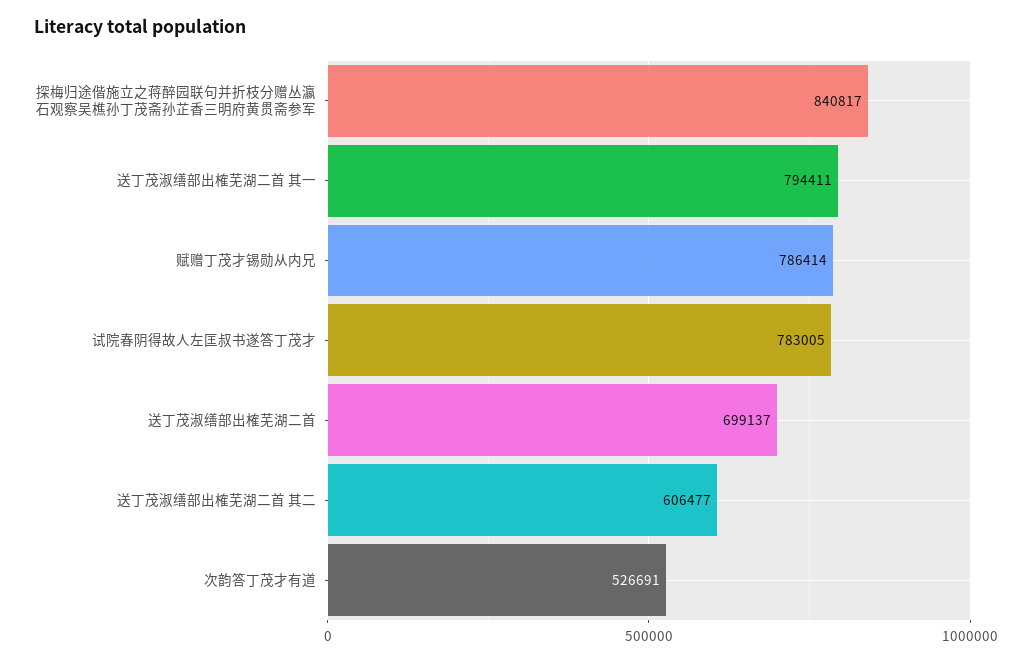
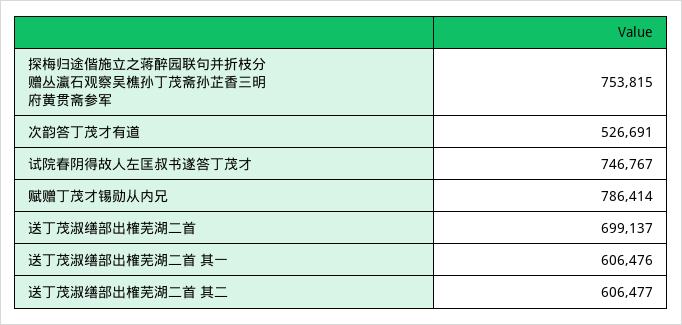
探梅归途偕施立之蒋醉园联句并折枝分赠丛瀛石观察吴樵孙丁茂斋孙芷香三明府黄贯斋参军: 840817 -> 753815
送丁茂淑缮部出榷芜湖二首 其一: 794411 -> 606476
试院春阴得故人左匡叔书遂答丁茂才: 783005 -> 746767

